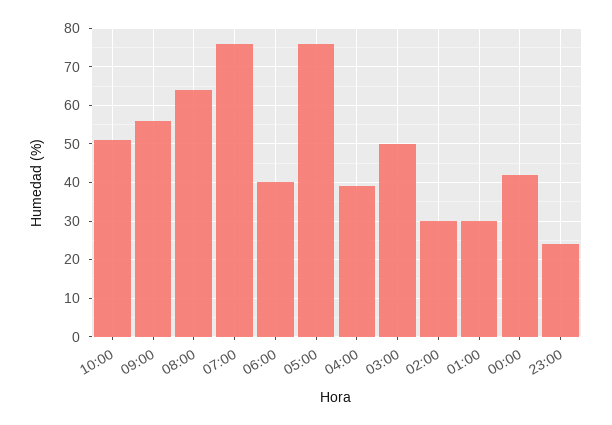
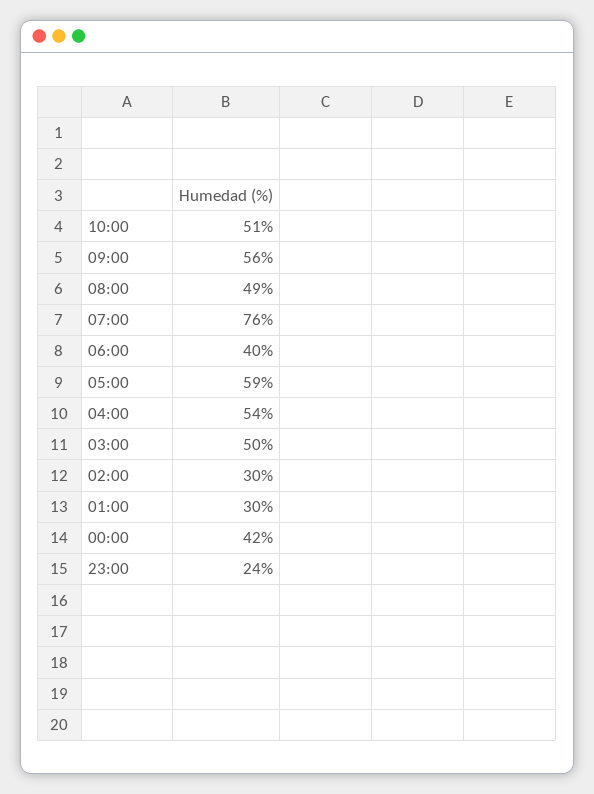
08:00: 65 -> 49
05:00: 75 -> 59
04:00: 40 -> 54

